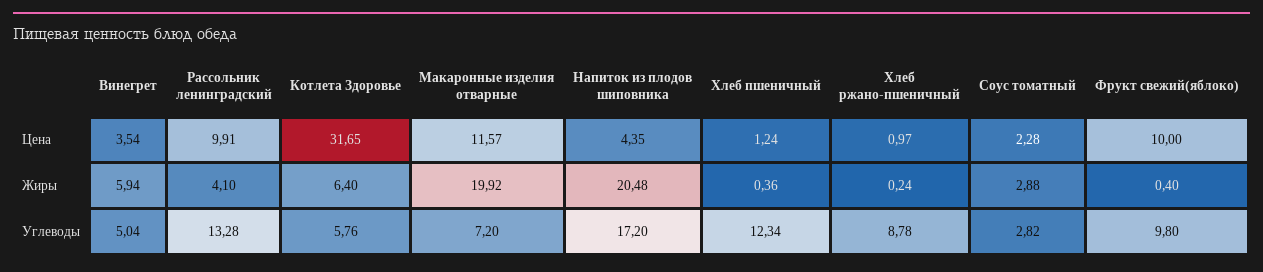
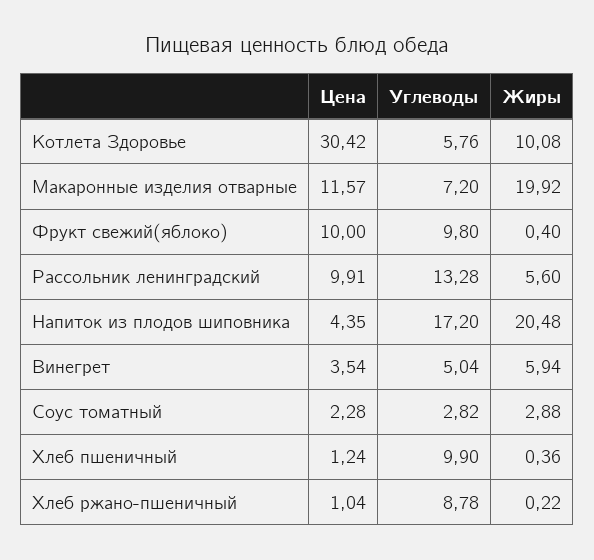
Котлета Здоровье, Цена: 31.65 -> 30.42
Хлеб ржано-пшеничный, Цена: 0.97 -> 1.04
Рассольник ленинградский, Жиры: 4.1 -> 5.6
Котлета Здоровье, Жиры: 6.4 -> 10.08
Хлеб ржано-пшеничный, Жиры: 0.24 -> 0.22
Хлеб пшеничный, Углеводы: 12.34 -> 9.9

